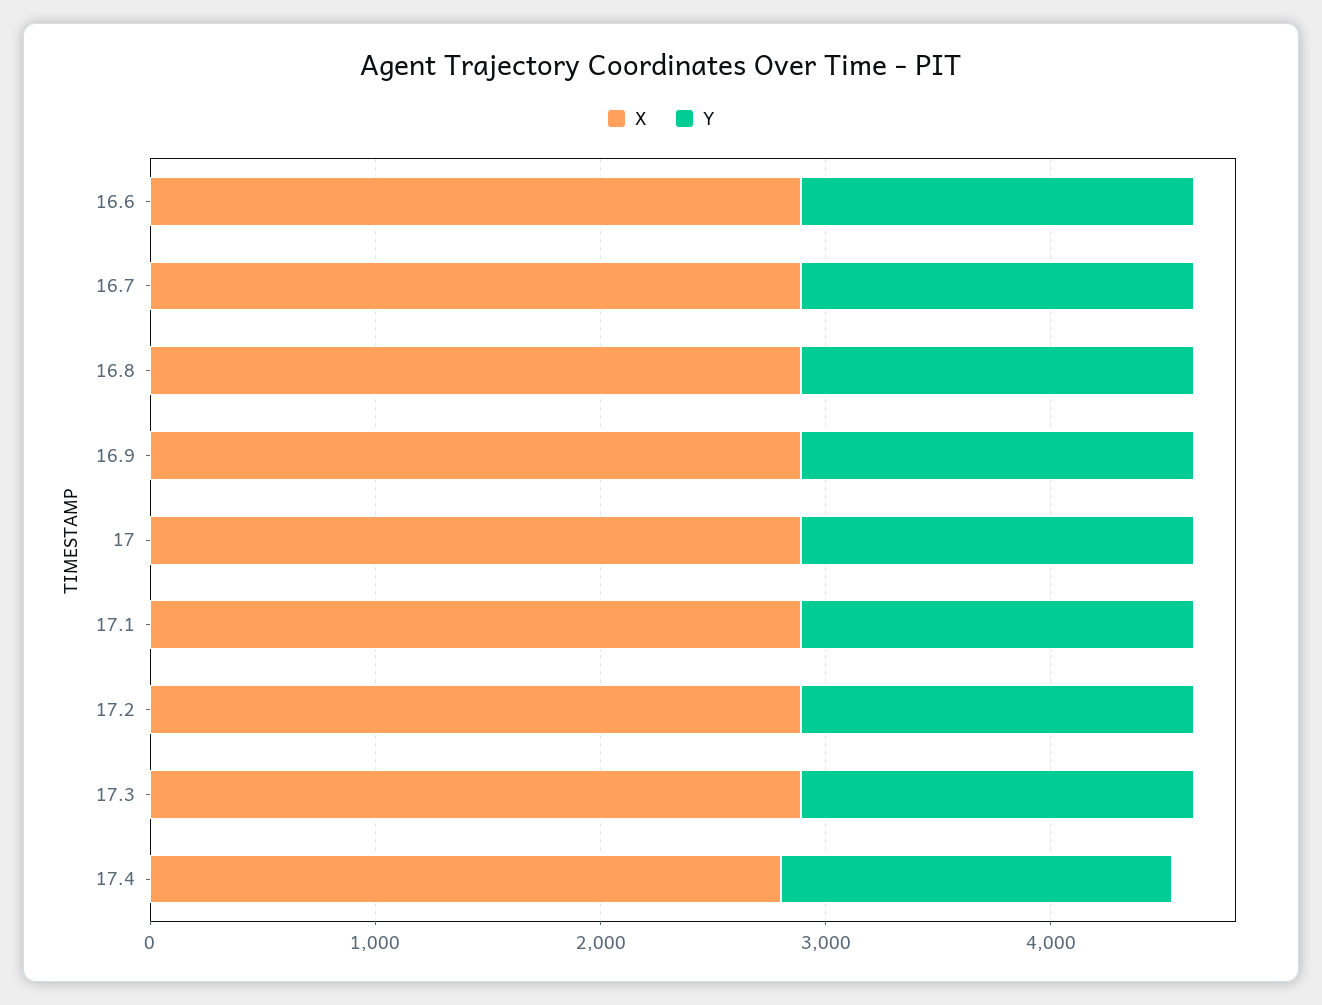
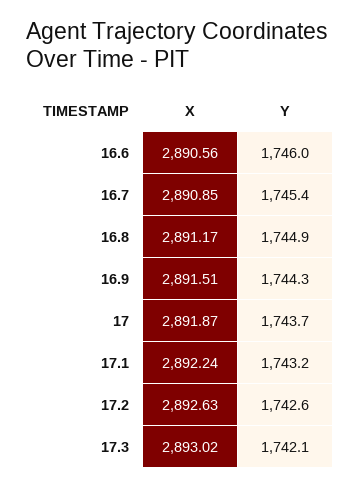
X, 17.4: 2800 -> none
Y, 17.4: 1800 -> none

